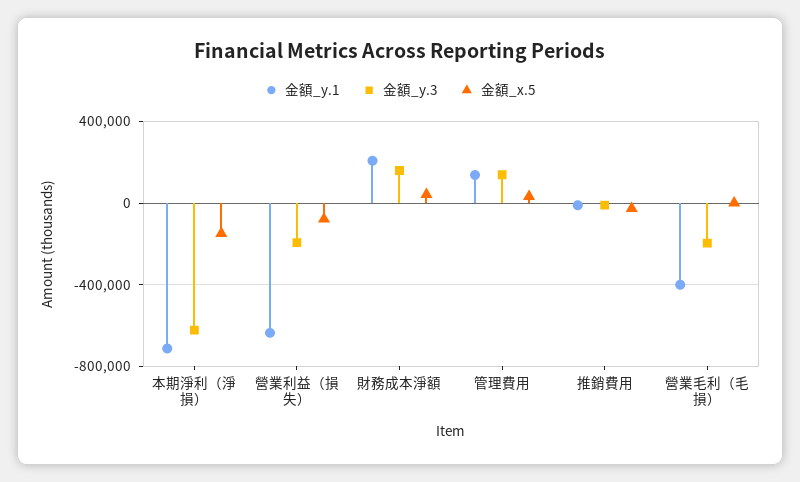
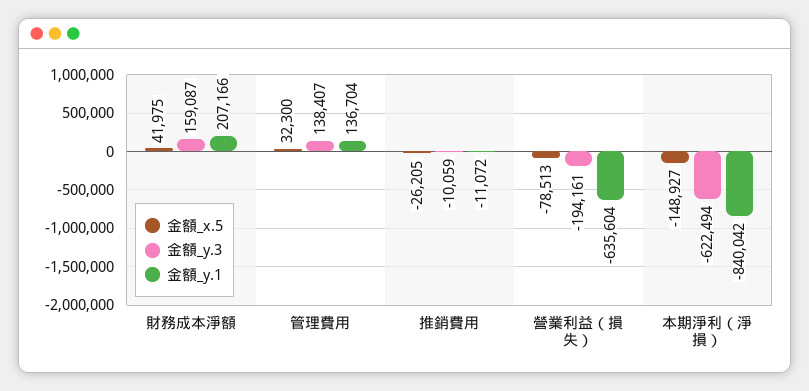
金額_y.1, 本期淨利（淨損）: -700000 -> -840042
金額_y.1, 營業毛利（毛損）: -400000 -> none
金額_y.3, 營業毛利（毛損）: -200000 -> none
金額_x.5, 營業毛利（毛損）: 0 -> none

